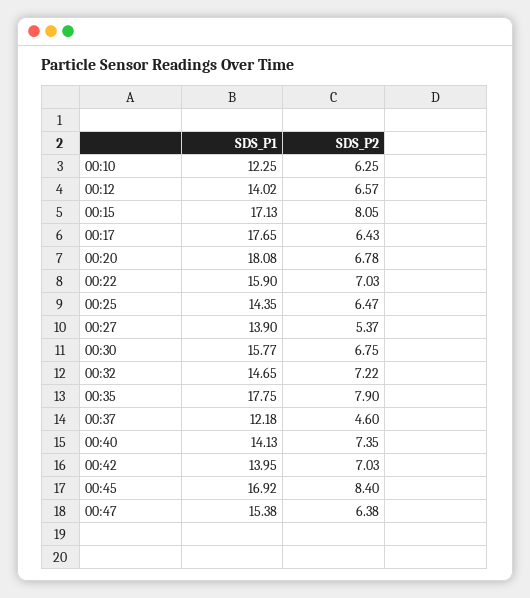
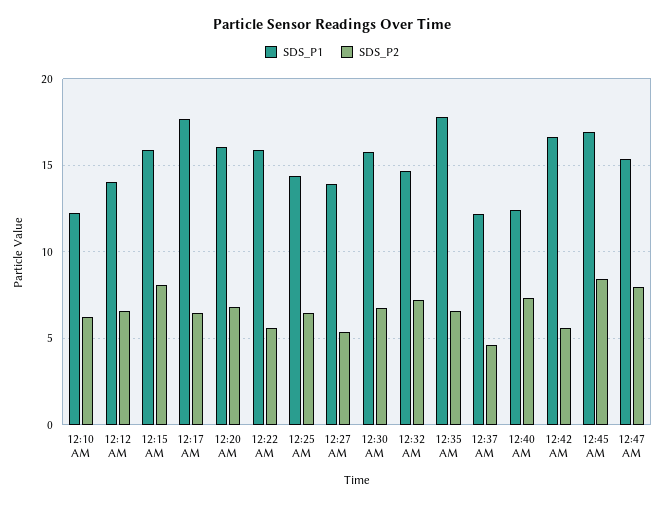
SDS_P1, 00:15: 17.13 -> 16
SDS_P1, 00:20: 18.08 -> 16
SDS_P2, 00:22: 7.03 -> 5.5
SDS_P2, 00:35: 7.9 -> 6.5
SDS_P1, 00:40: 14.13 -> 12.5
SDS_P1, 00:42: 13.95 -> 16.5
SDS_P2, 00:42: 7.03 -> 5.5
SDS_P2, 00:47: 6.38 -> 8

